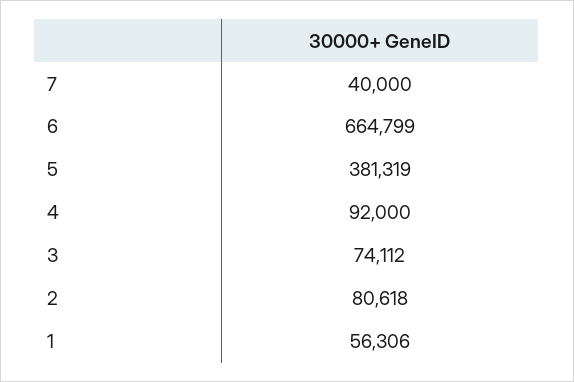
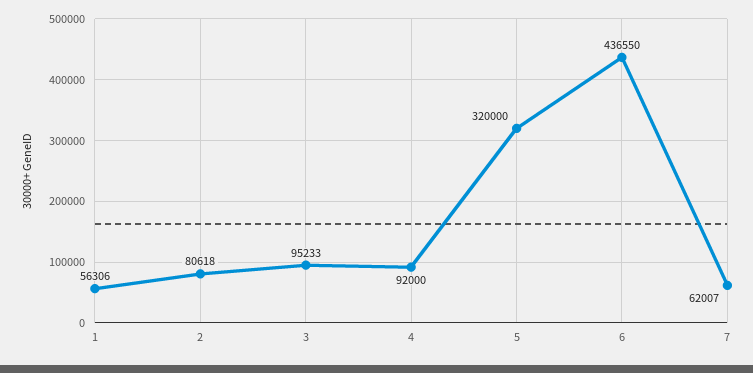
7: 40000 -> 62007
6: 664799 -> 436550
5: 381319 -> 320000
3: 74112 -> 95233

